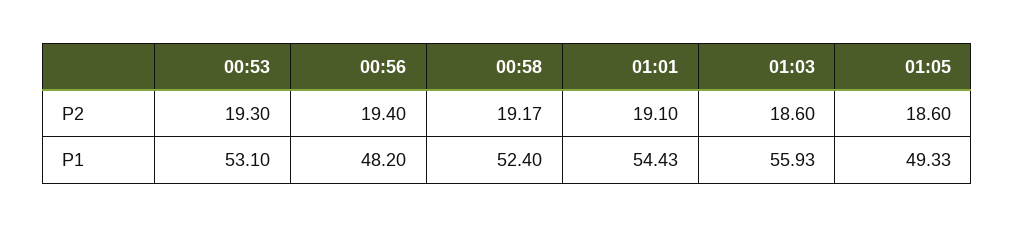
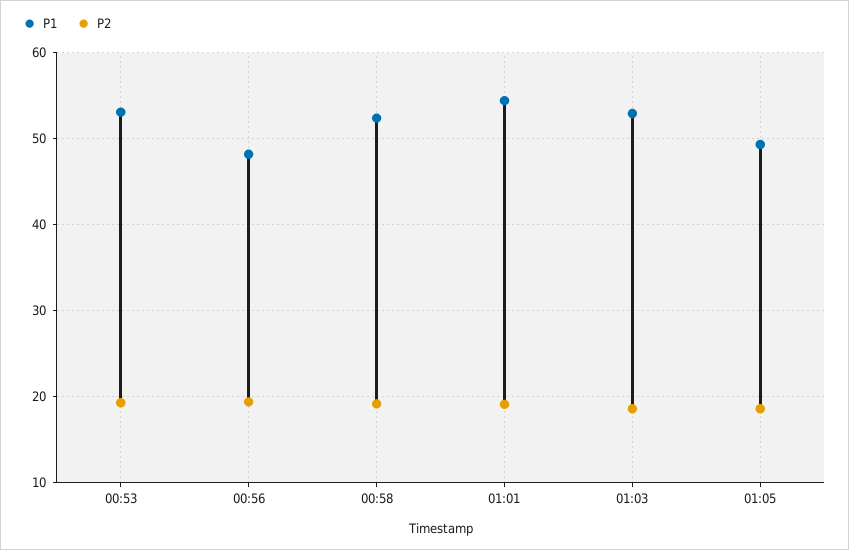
P1, 01:03: 55.93 -> 53

